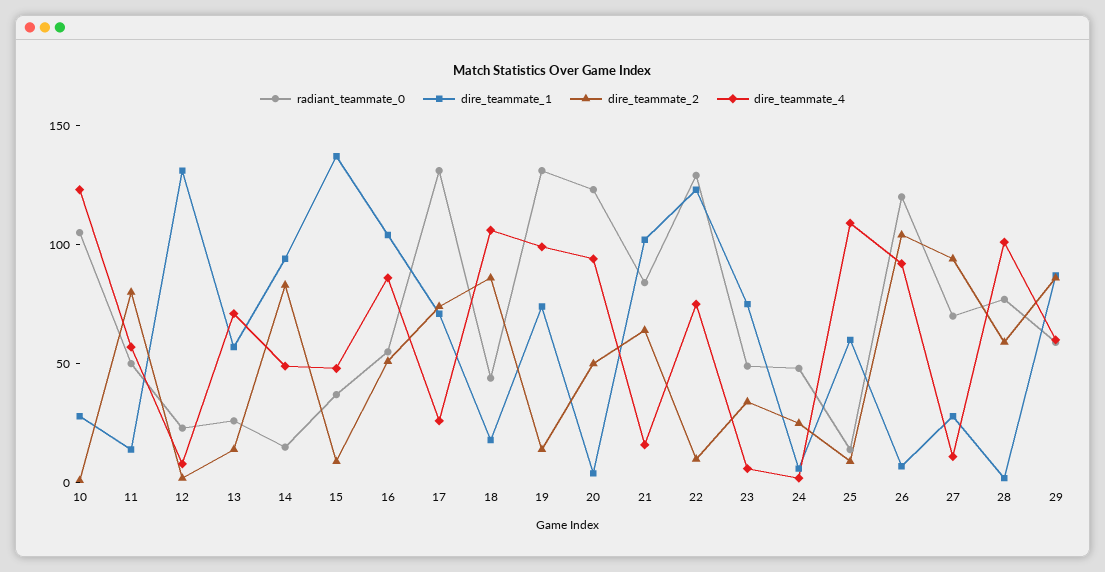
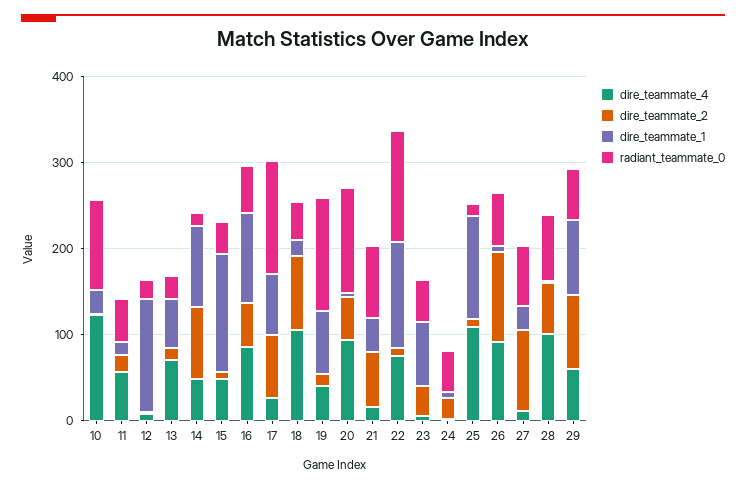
dire_teammate_2, 11: 80 -> 20
dire_teammate_4, 19: 100 -> 40
dire_teammate_1, 21: 100 -> 40
dire_teammate_1, 25: 60 -> 120
radiant_teammate_0, 26: 120 -> 60

